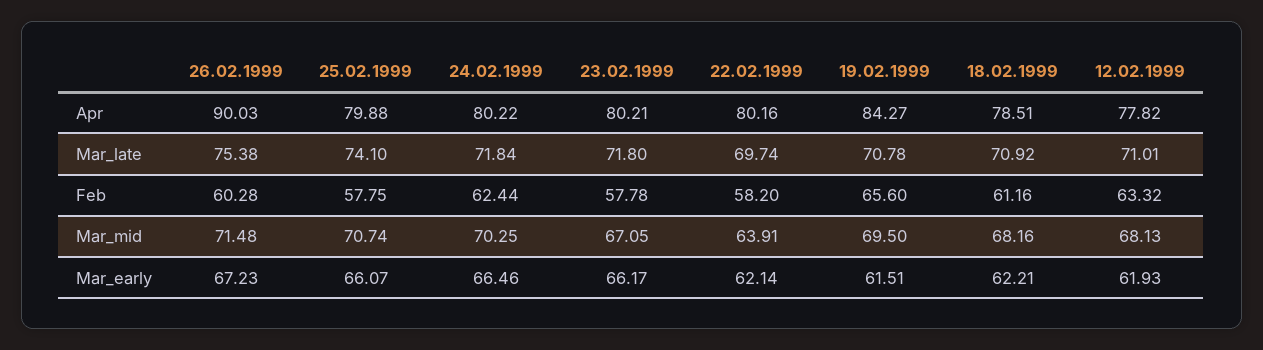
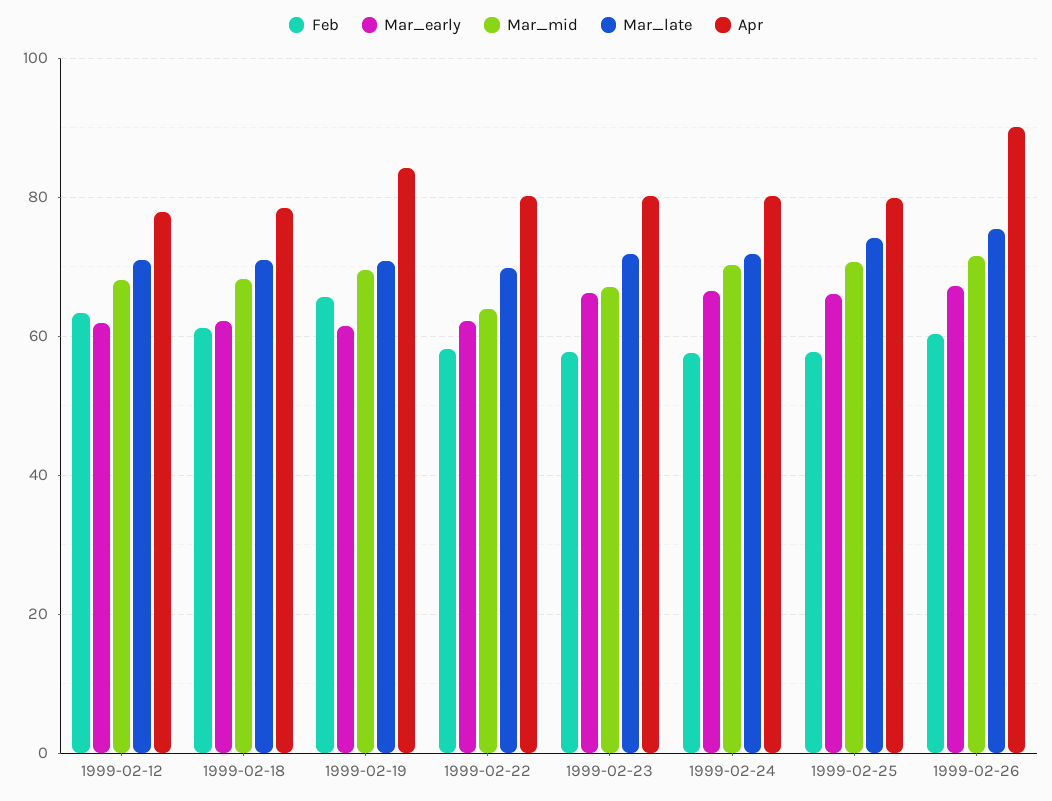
Feb, 24.02.1999: 62.44 -> 58

